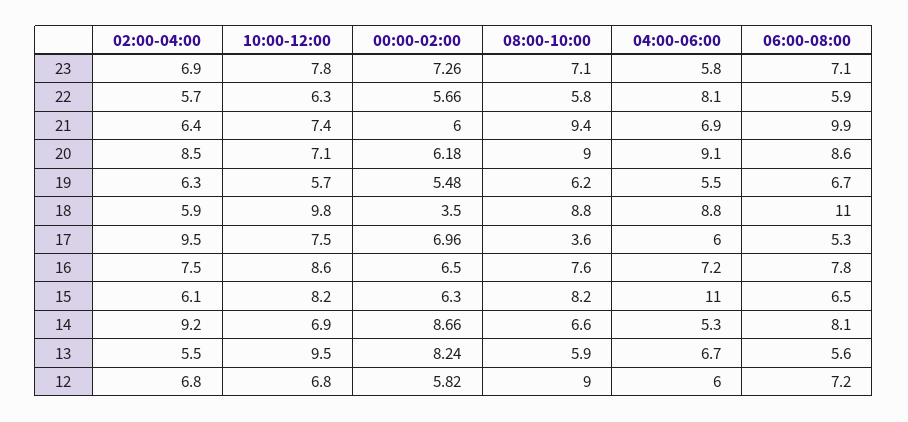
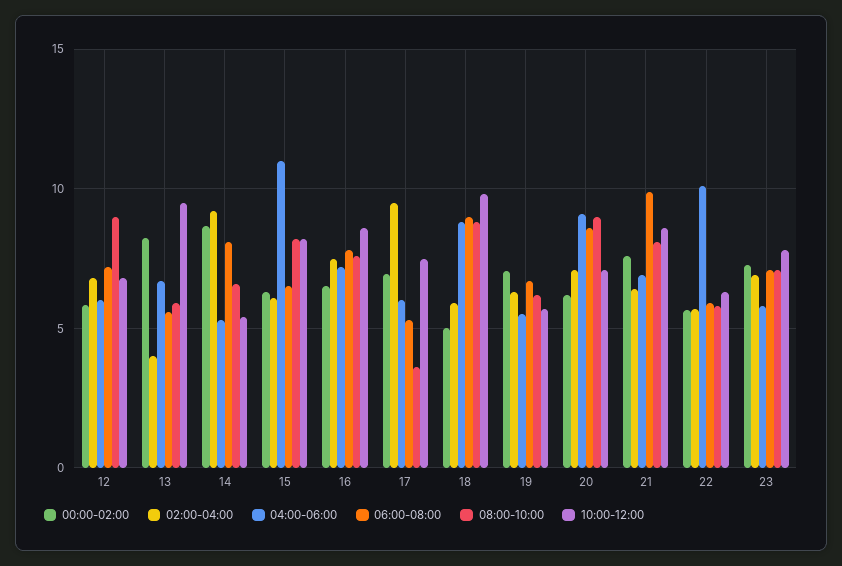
04:00-06:00, 22: 8.1 -> 10
10:00-12:00, 21: 7.4 -> 8.5
00:00-02:00, 21: 6 -> 7.5
08:00-10:00, 21: 9.4 -> 8
02:00-04:00, 20: 8.5 -> 7
00:00-02:00, 19: 5.48 -> 7
00:00-02:00, 18: 3.5 -> 5
06:00-08:00, 18: 11 -> 9
10:00-12:00, 14: 6.9 -> 5.5
02:00-04:00, 13: 5.5 -> 4

